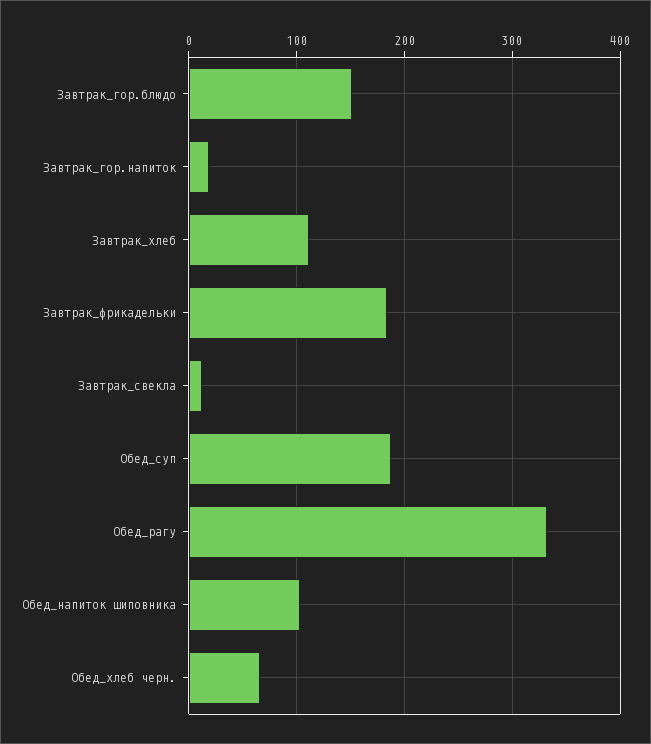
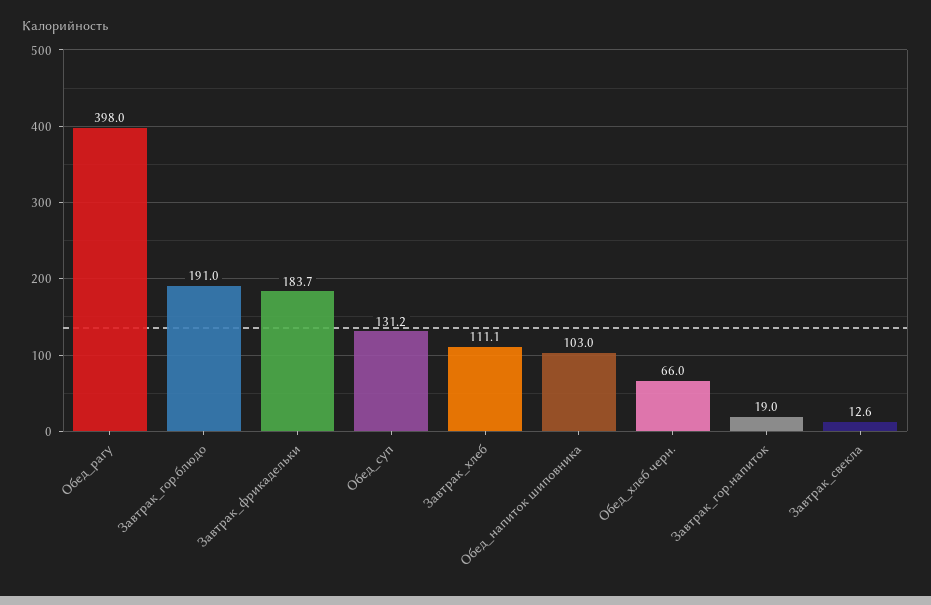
Завтрак_гор.блюдо: 150 -> 191
Обед_суп: 190 -> 131.2
Обед_рагу: 330 -> 398

